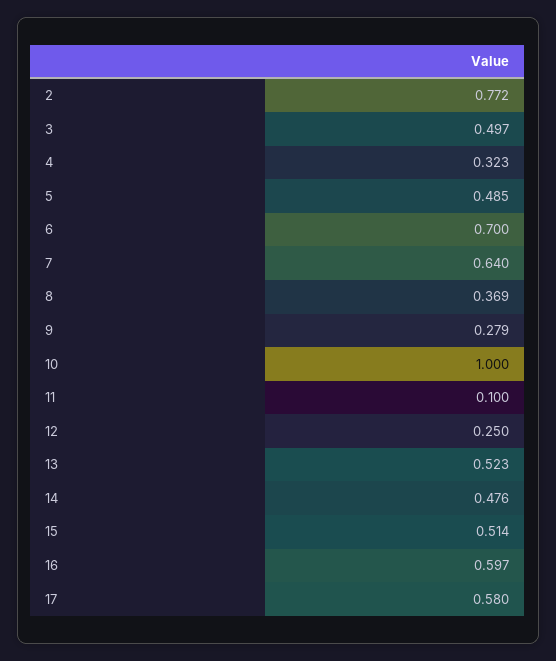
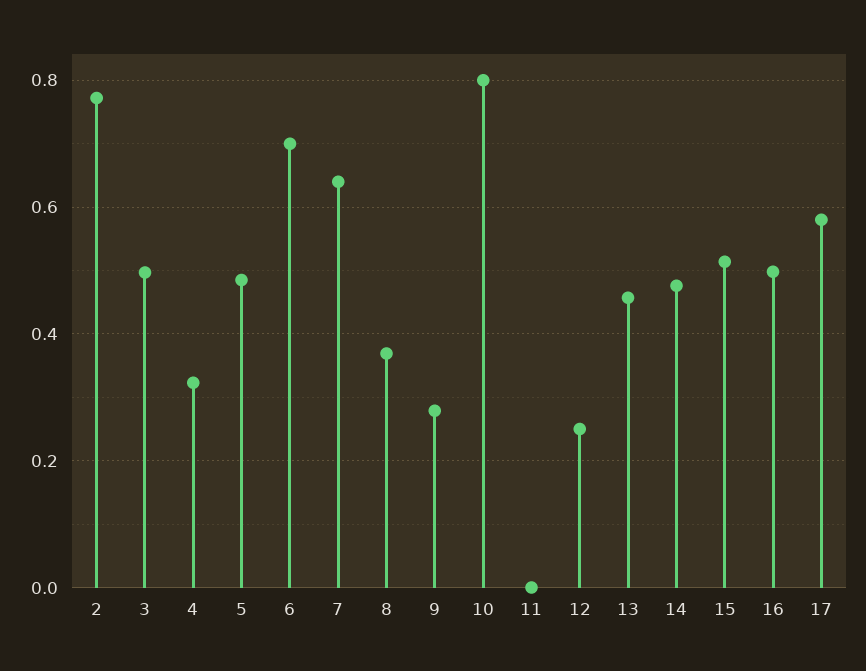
10: 1 -> 0.8
11: 0.1 -> 0
13: 0.523 -> 0.46
16: 0.597 -> 0.5

